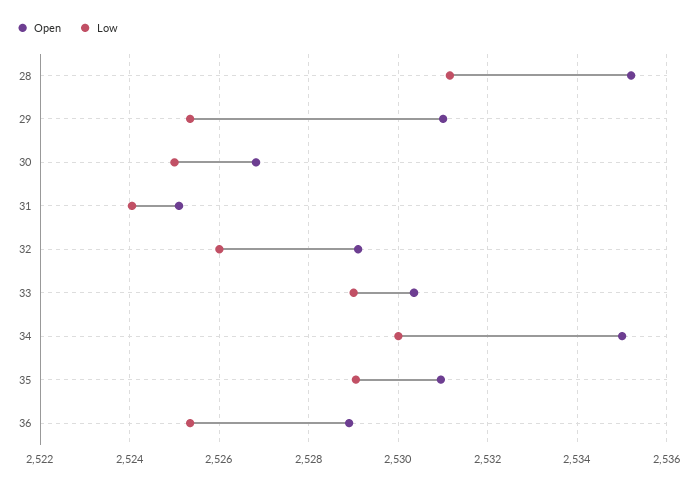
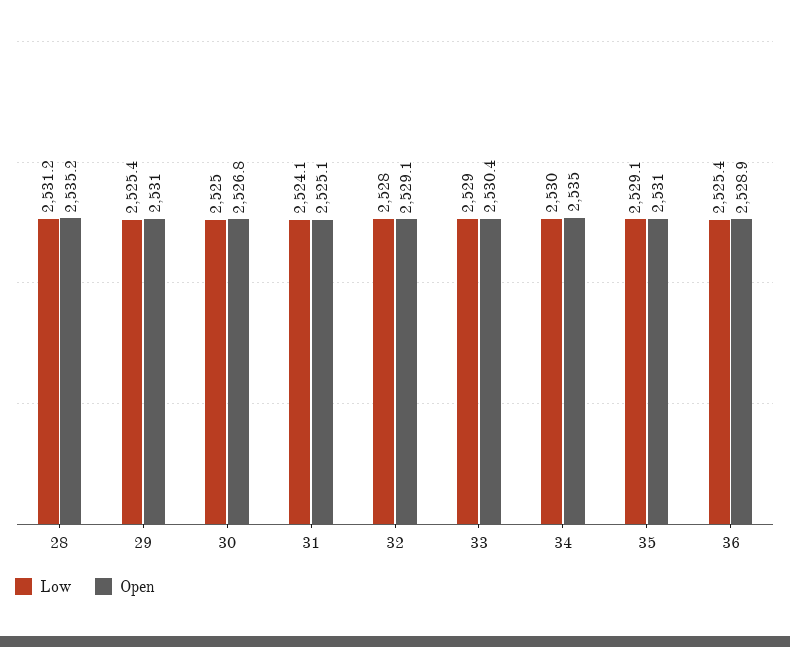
Low, 32: 2526 -> 2528

